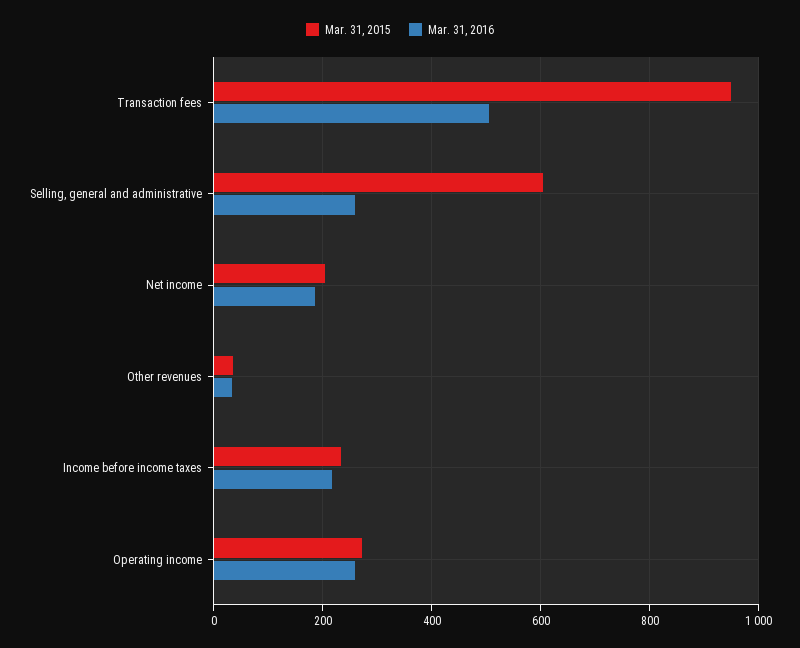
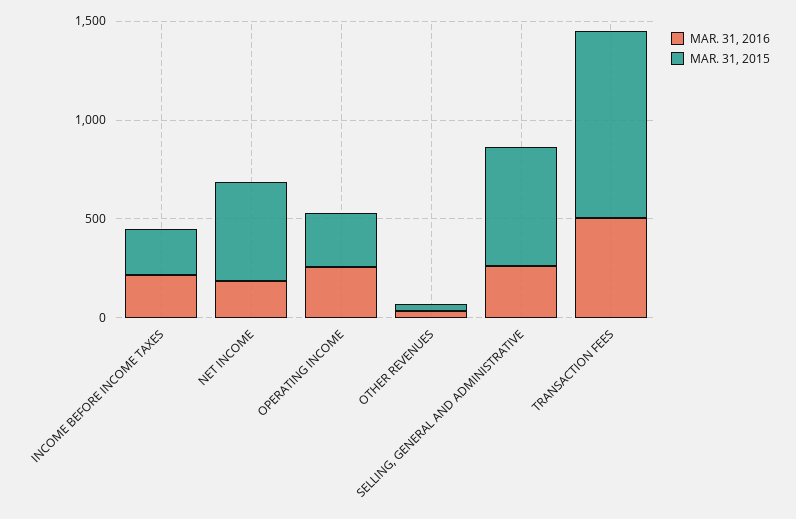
Mar. 31, 2015, Net income: 200 -> 500

